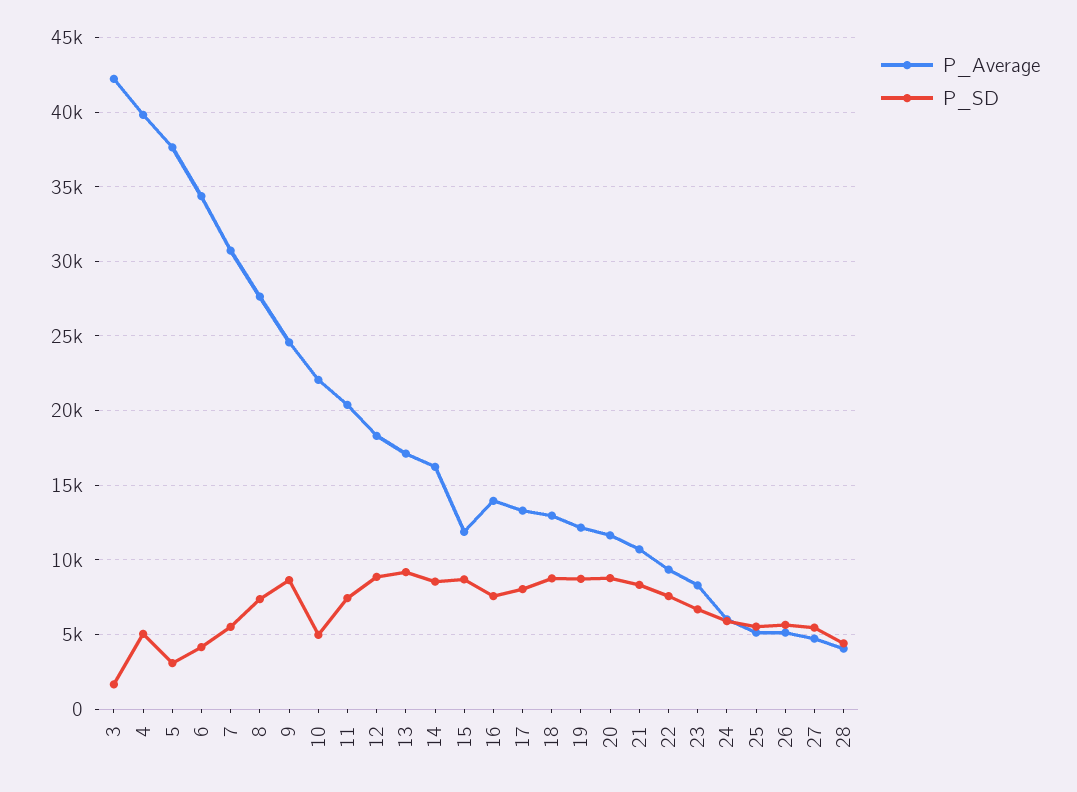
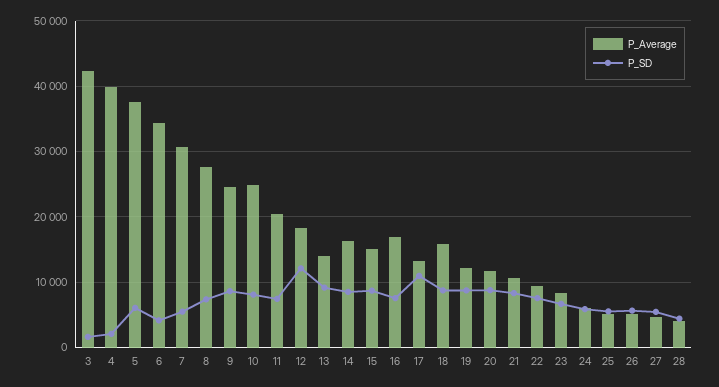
P_SD, 4: 5000 -> 2000
P_SD, 5: 3000 -> 6000
P_Average, 10: 22000 -> 25000
P_SD, 10: 5000 -> 8000
P_SD, 12: 9000 -> 12000
P_Average, 13: 17000 -> 14000
P_Average, 15: 12000 -> 15000
P_Average, 16: 14000 -> 17000
P_SD, 17: 8000 -> 11000
P_Average, 18: 13000 -> 16000

